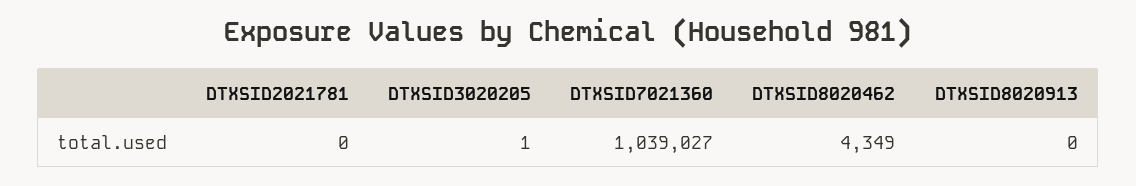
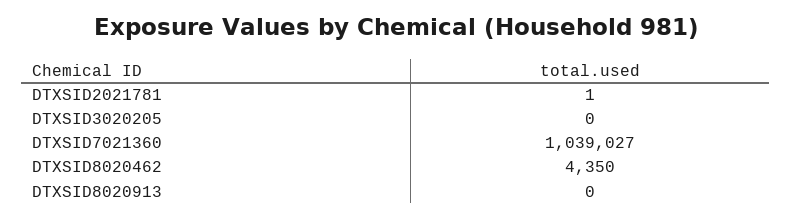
DTXSID2021781: 0 -> 1
DTXSID3020205: 1 -> 0
DTXSID8020462: 4349 -> 4350

